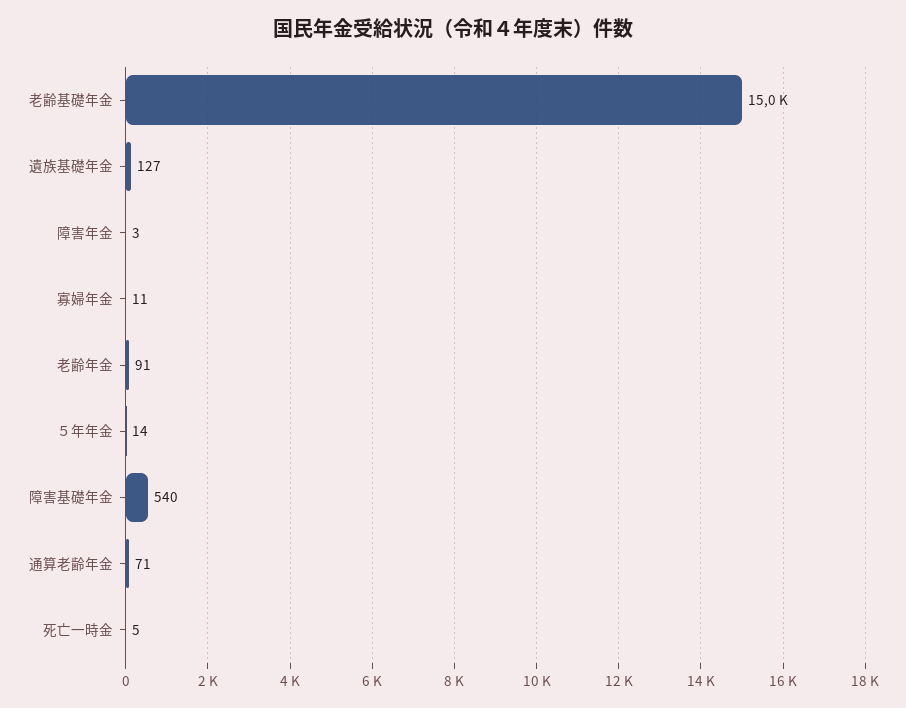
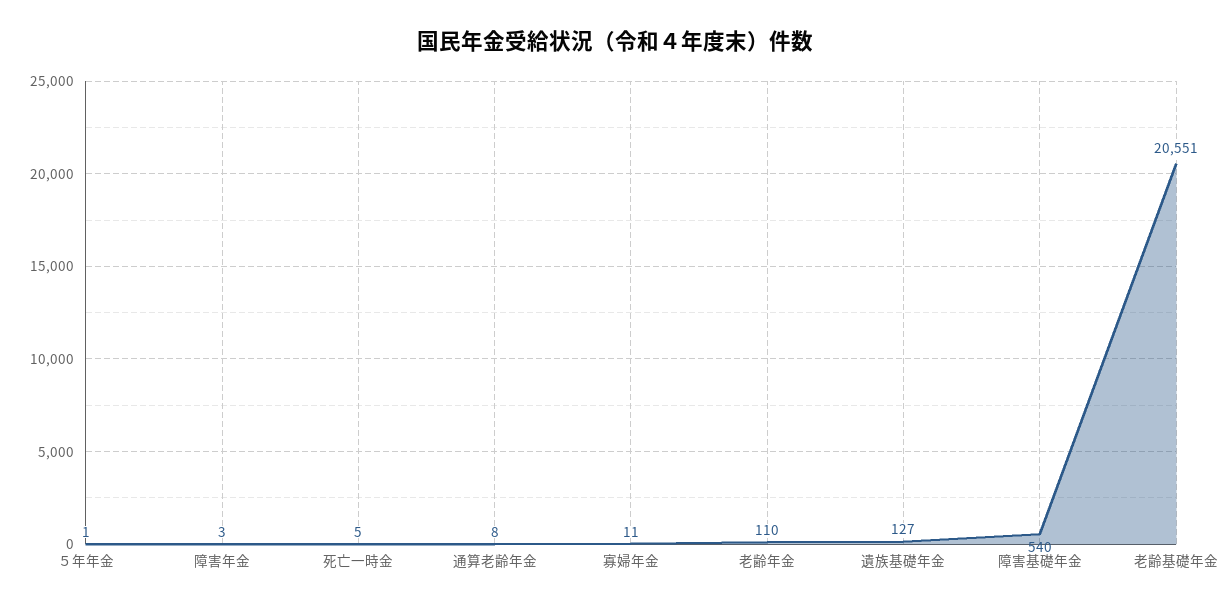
老齢基礎年金: 15000 -> 20551
老齢年金: 91 -> 110
５年年金: 14 -> 1
通算老齢年金: 71 -> 8

